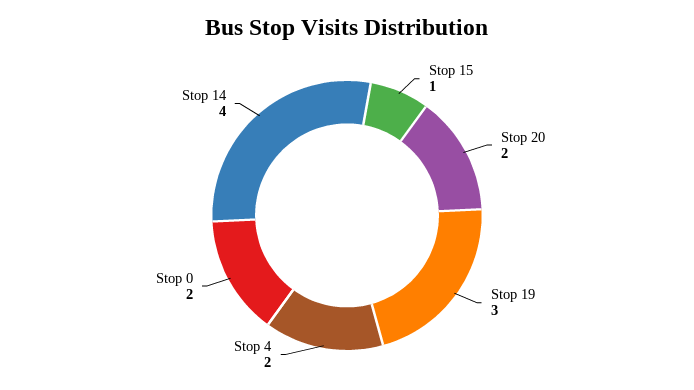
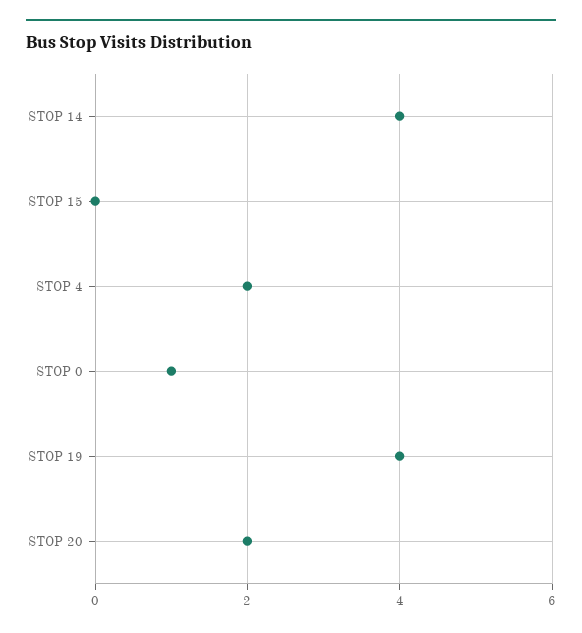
Stop 15: 1 -> 0
Stop 19: 3 -> 4
Stop 0: 2 -> 1

